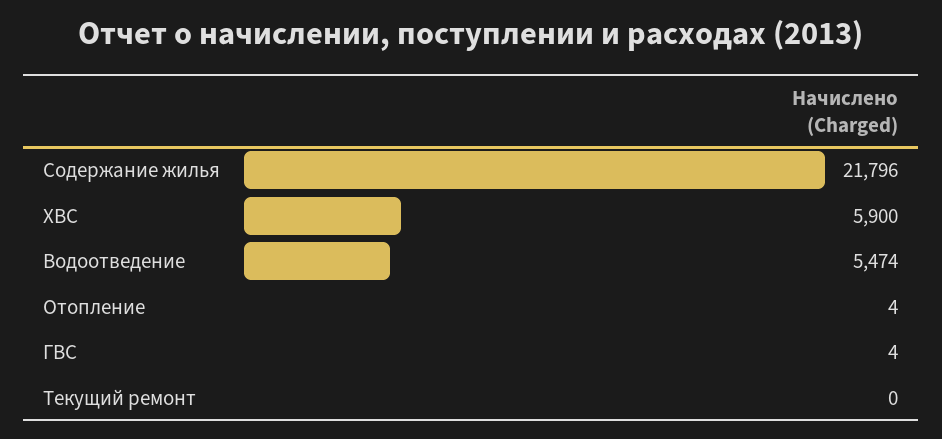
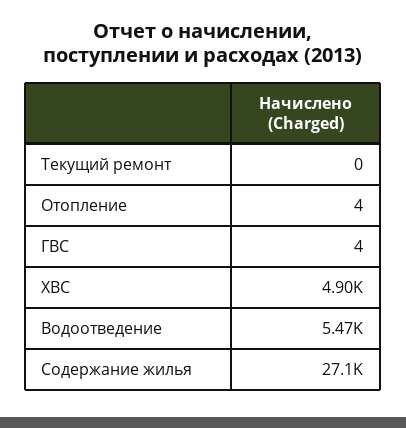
Содержание жилья: 21796 -> 27100
ХВС: 5900 -> 4900

